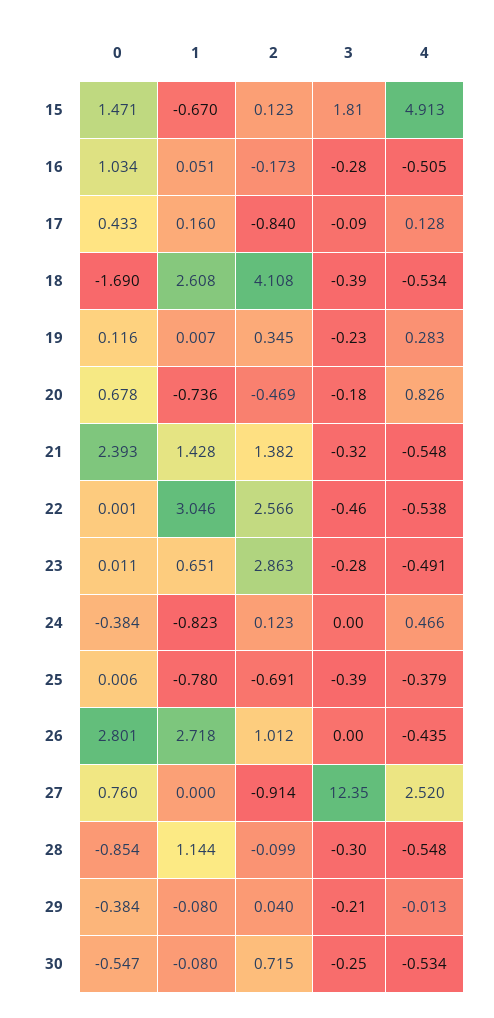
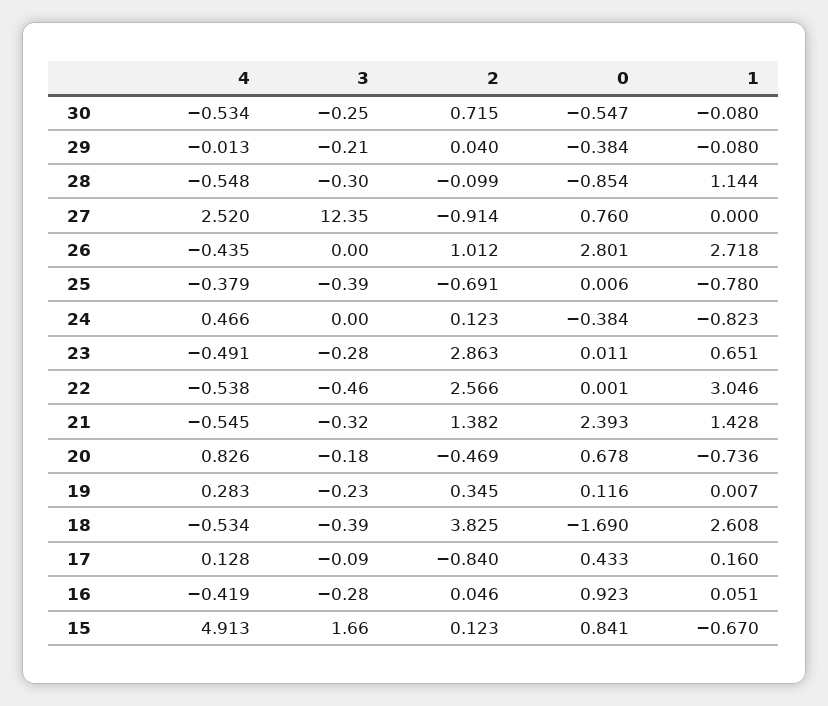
0, 15: 1.471 -> 0.841
3, 15: 1.81 -> 1.66
0, 16: 1.034 -> 0.923
2, 16: -0.173 -> 0.046
4, 16: -0.505 -> -0.419
2, 18: 4.108 -> 3.825
4, 21: -0.548 -> -0.545

